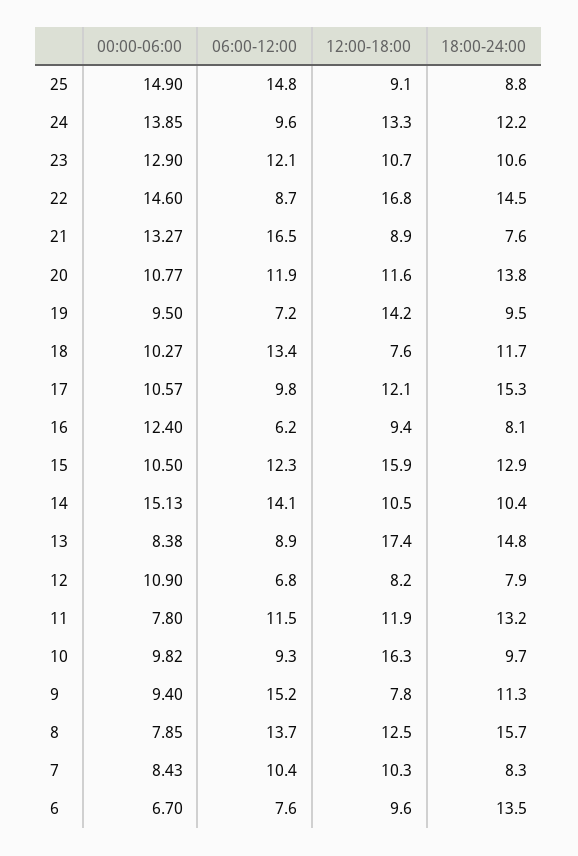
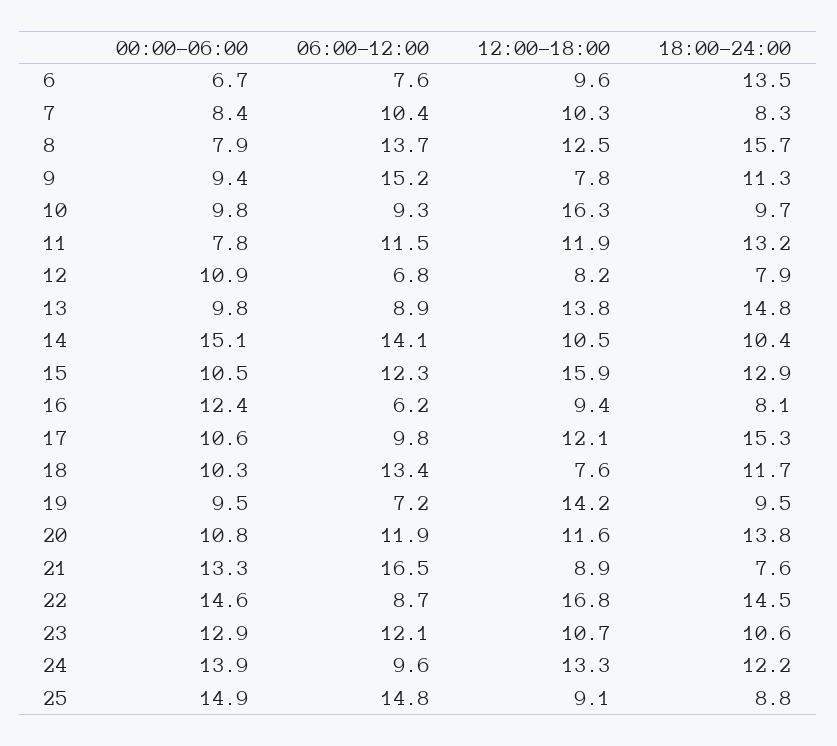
00:00-06:00, 13: 8.38 -> 9.8
12:00-18:00, 13: 17.4 -> 13.8

